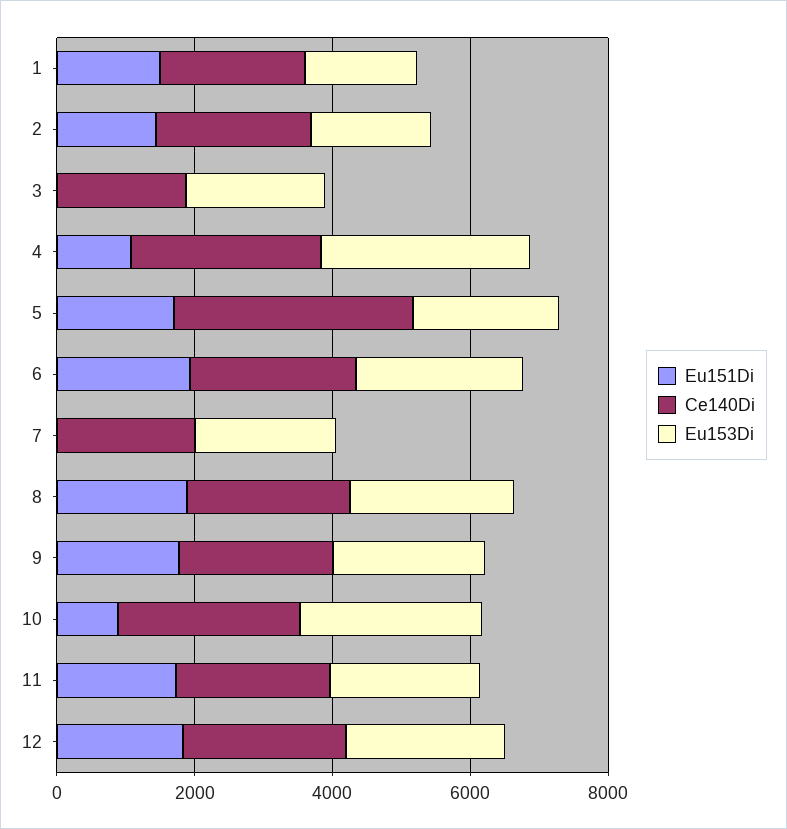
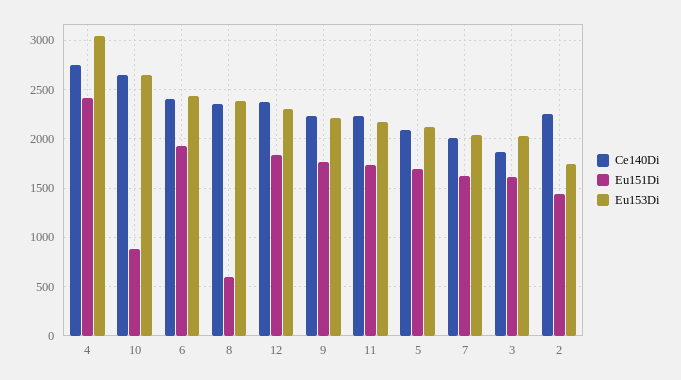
Eu151Di, 1: 1500 -> none
Ce140Di, 1: 2000 -> none
Eu153Di, 1: 1500 -> none
Eu151Di, 3: 0 -> 1600
Eu151Di, 4: 1000 -> 2400
Ce140Di, 5: 3500 -> 2100
Eu151Di, 7: 0 -> 1600
Eu151Di, 8: 2000 -> 600

